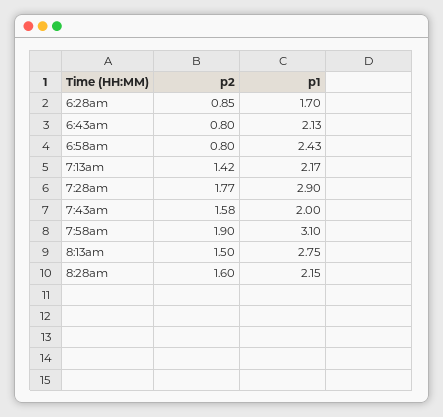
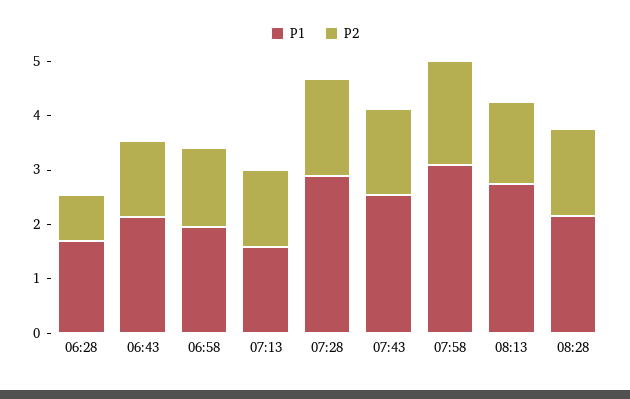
p2, 6:43am: 0.8 -> 1.4
p2, 6:58am: 0.8 -> 1.4
p1, 6:58am: 2.43 -> 2
p1, 7:13am: 2.17 -> 1.6
p1, 7:43am: 2 -> 2.6

